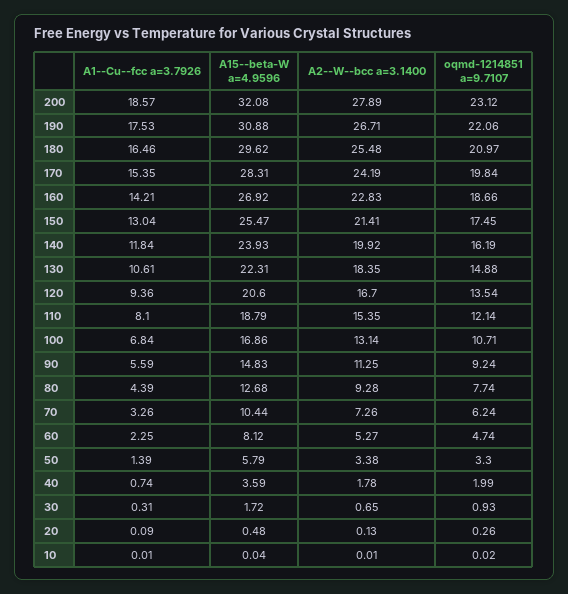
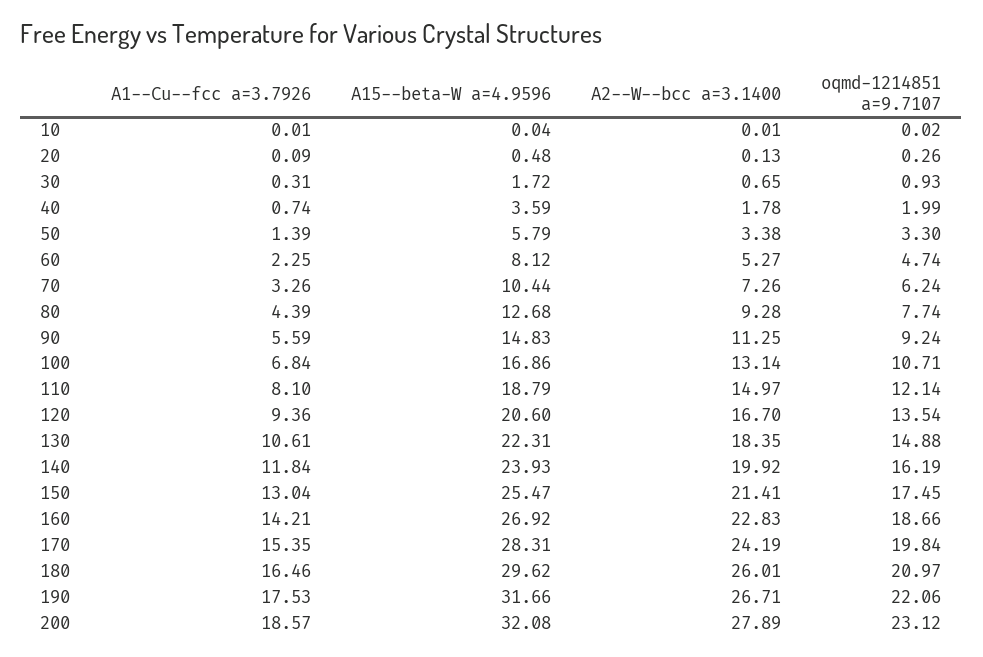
A15--beta-W a=4.9596, 190: 30.88 -> 31.66
A2--W--bcc a=3.1400, 180: 25.48 -> 26.01
A2--W--bcc a=3.1400, 110: 15.35 -> 14.97

